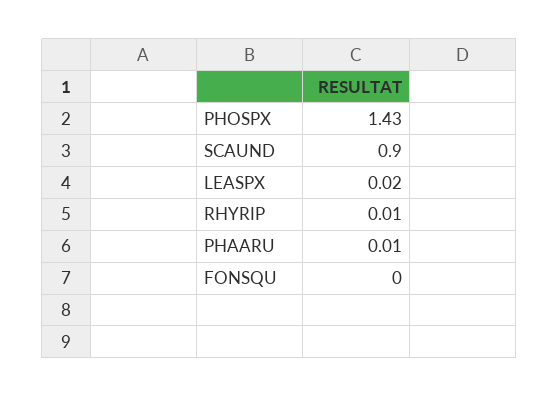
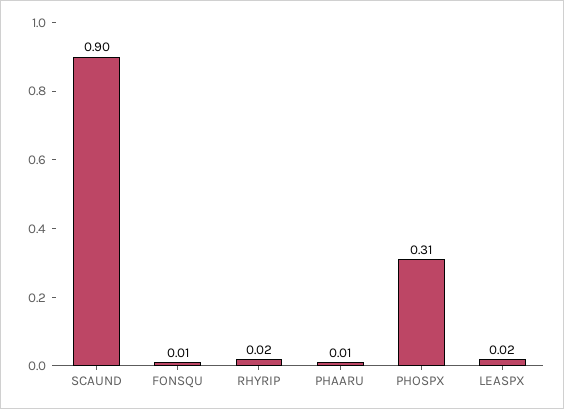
PHOSPX: 1.43 -> 0.31
RHYRIP: 0.01 -> 0.02
FONSQU: 0 -> 0.01

